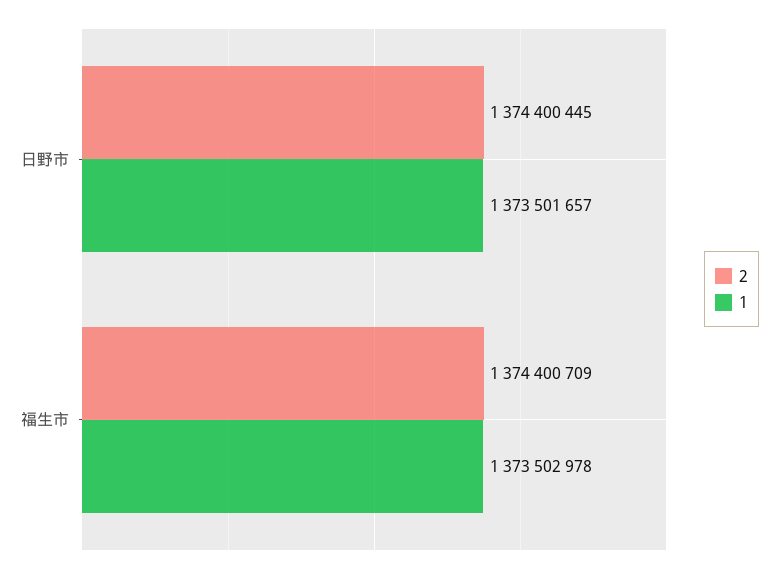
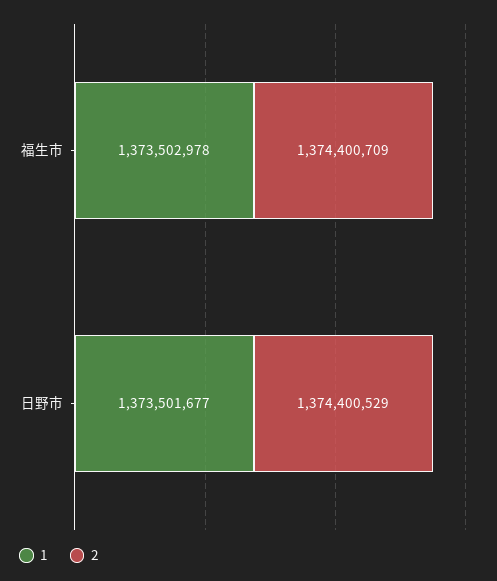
2, 日野市: 1374400445 -> 1374400529
1, 日野市: 1373501657 -> 1373501677

